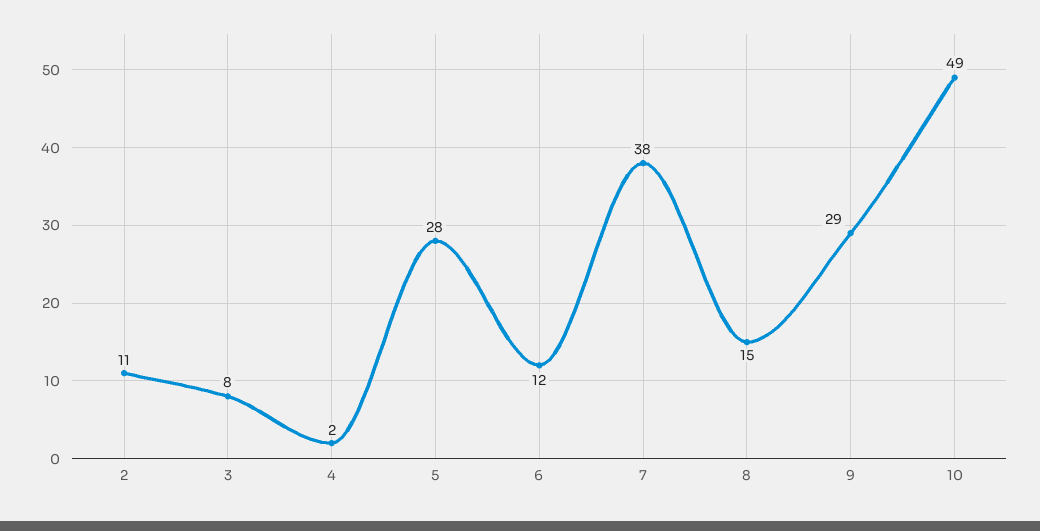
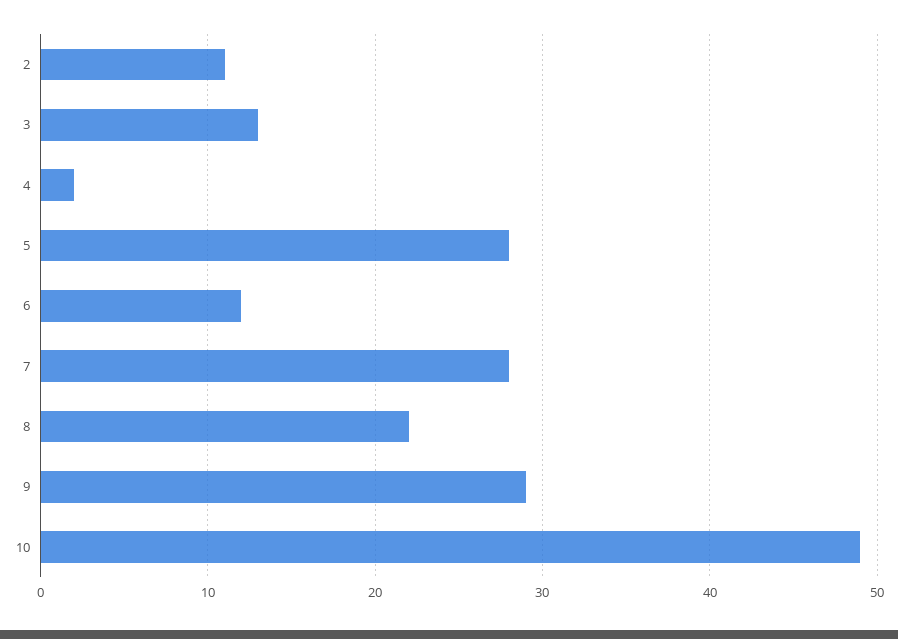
3: 8 -> 13
7: 38 -> 28
8: 15 -> 22

